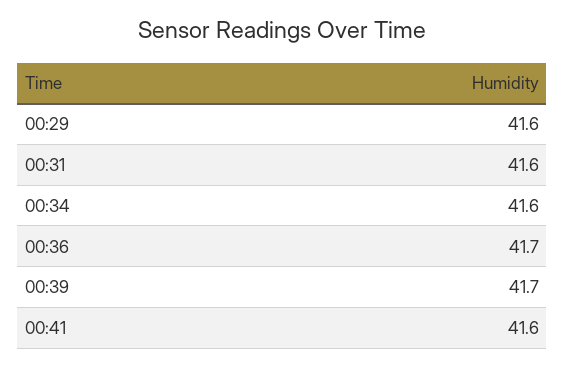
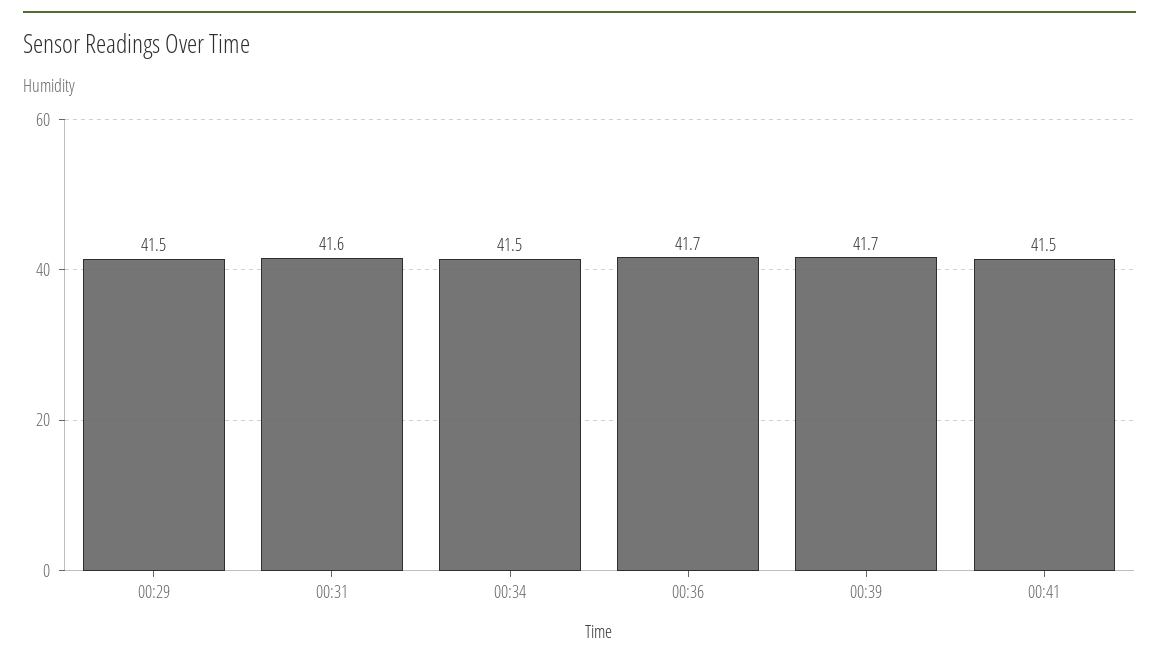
00:29: 41.6 -> 41.5
00:34: 41.6 -> 41.5
00:41: 41.6 -> 41.5

